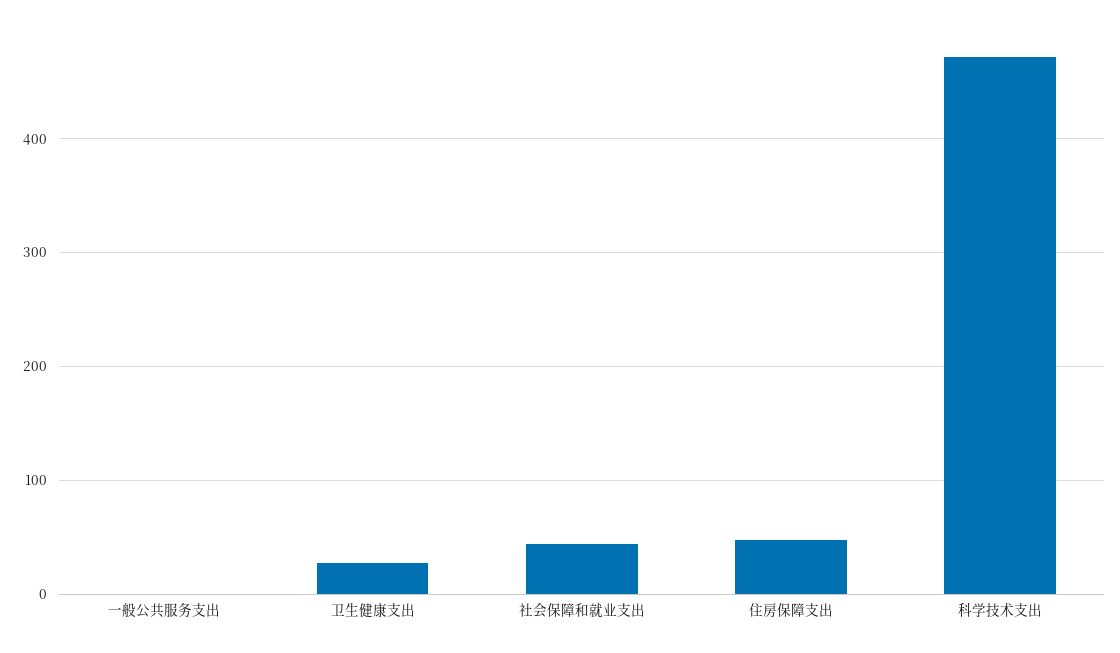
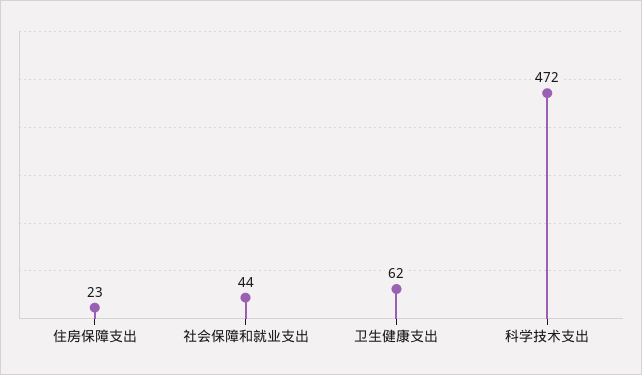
一般公共服务支出: 0 -> none
卫生健康支出: 30 -> 62
住房保障支出: 50 -> 23

